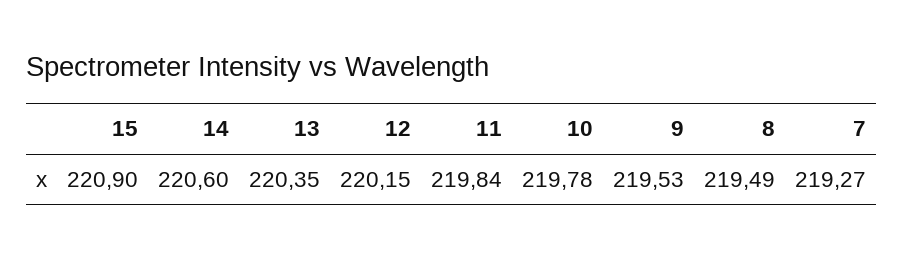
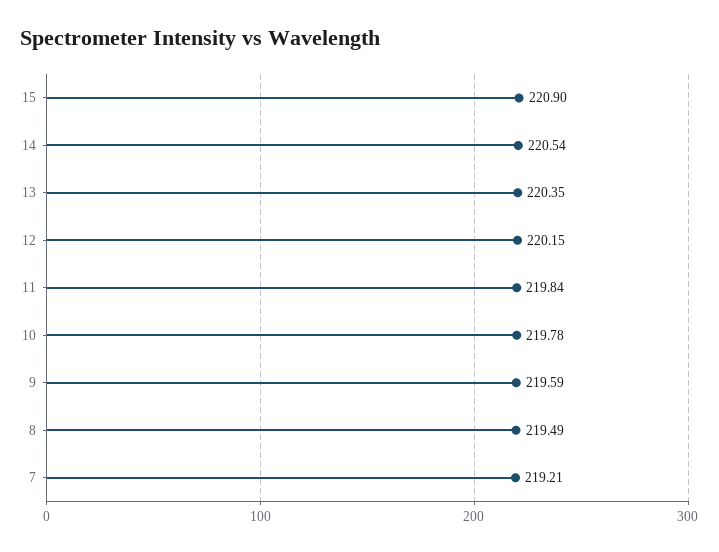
14: 220.6 -> 220.54
9: 219.53 -> 219.59
7: 219.27 -> 219.21

